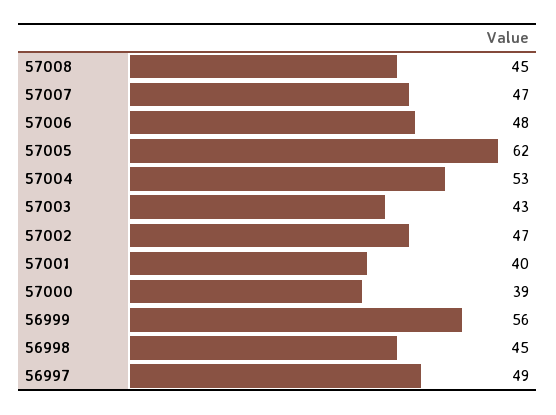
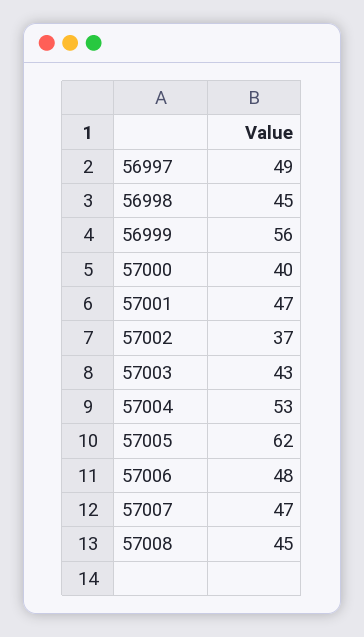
57002: 47 -> 37
57001: 40 -> 47
57000: 39 -> 40

